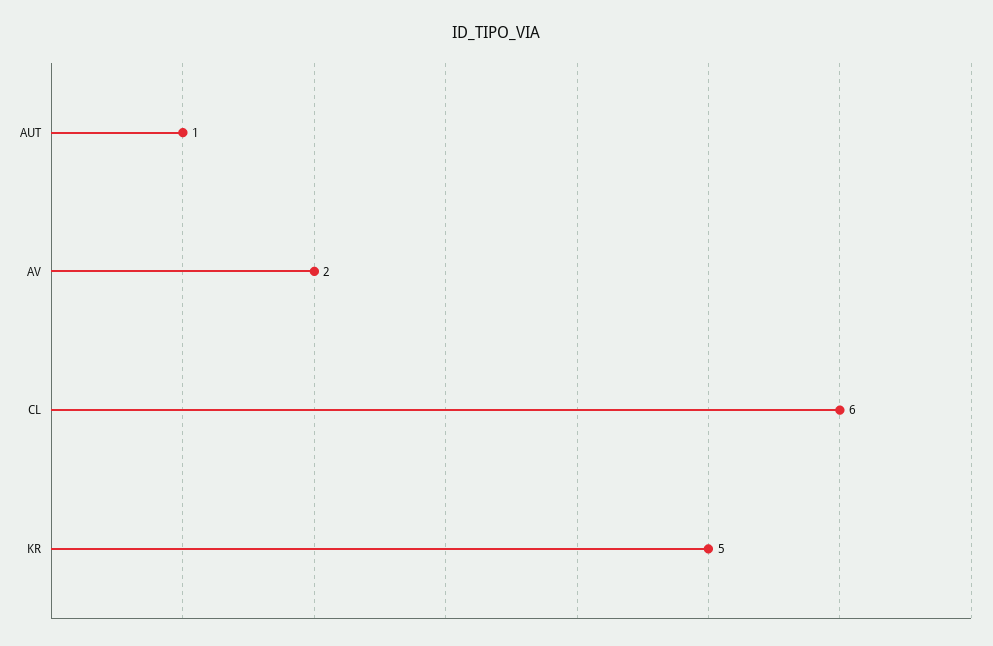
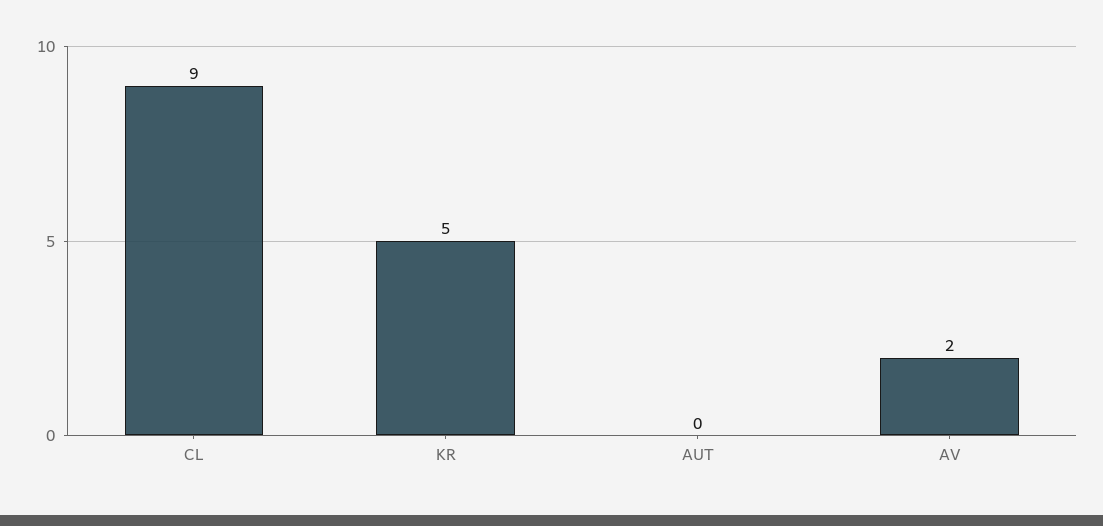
AUT: 1 -> 0
CL: 6 -> 9

